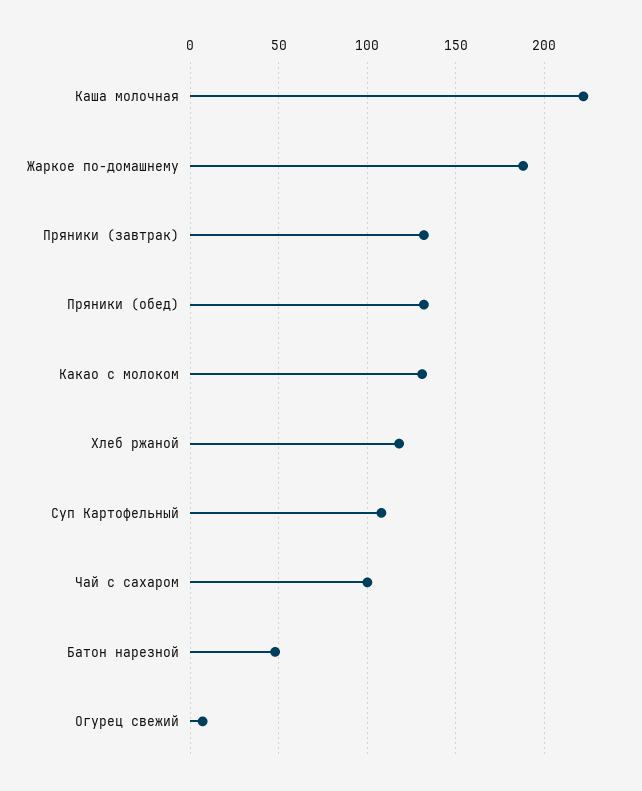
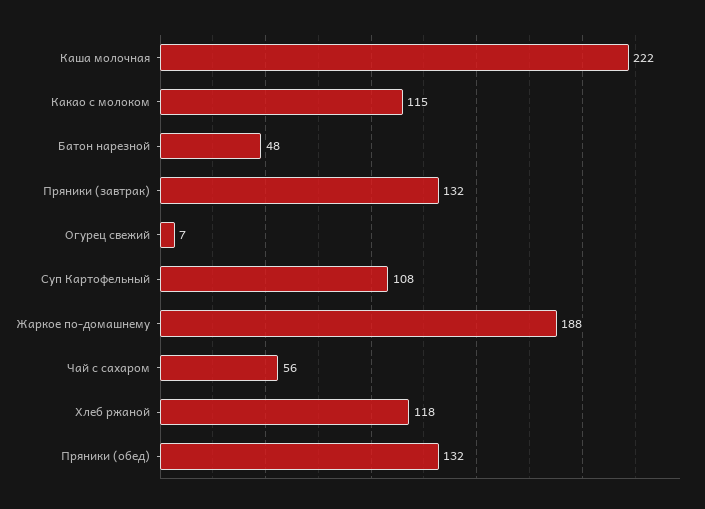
Какао с молоком: 130 -> 115
Чай с сахаром: 100 -> 56

